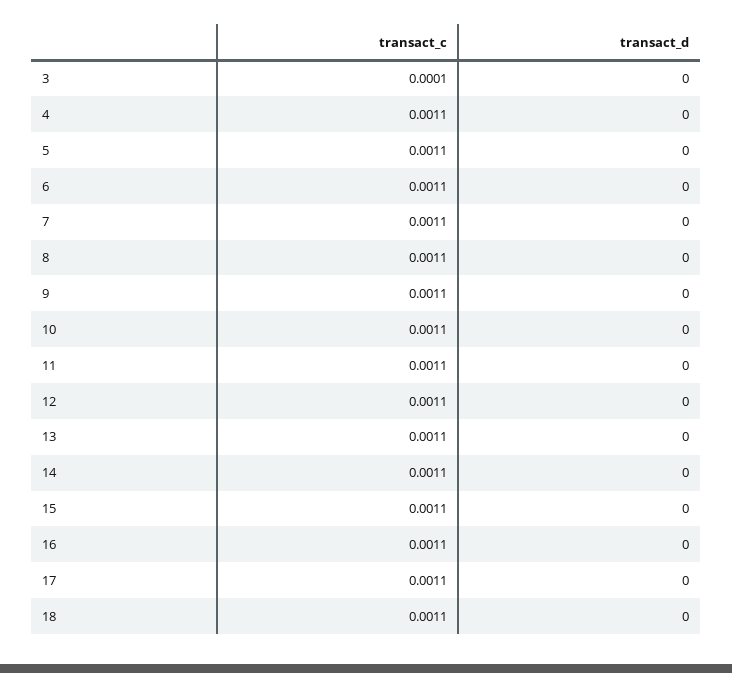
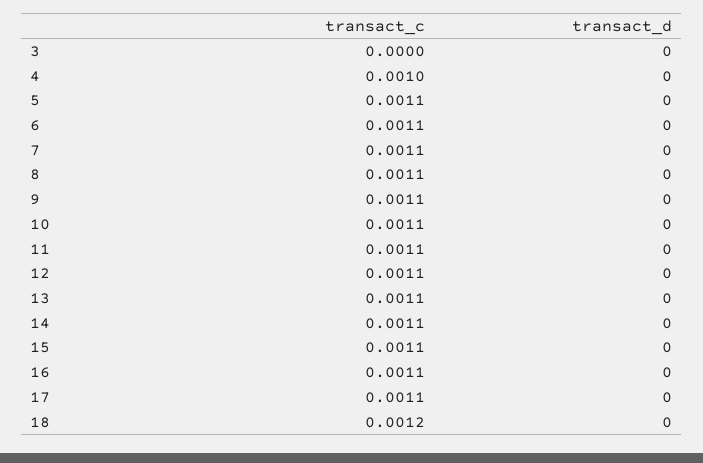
transact_c, 3: 0.0001 -> 0
transact_c, 4: 0.0011 -> 0.001
transact_c, 18: 0.0011 -> 0.0012

